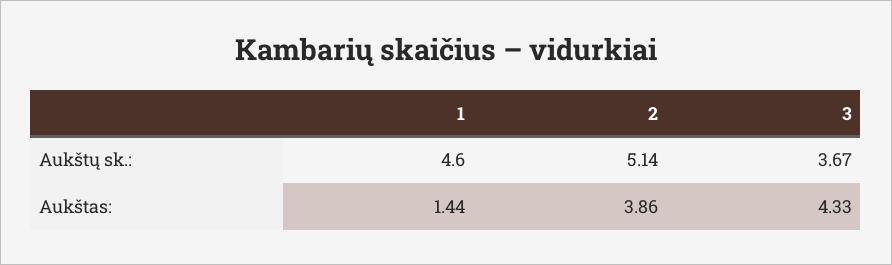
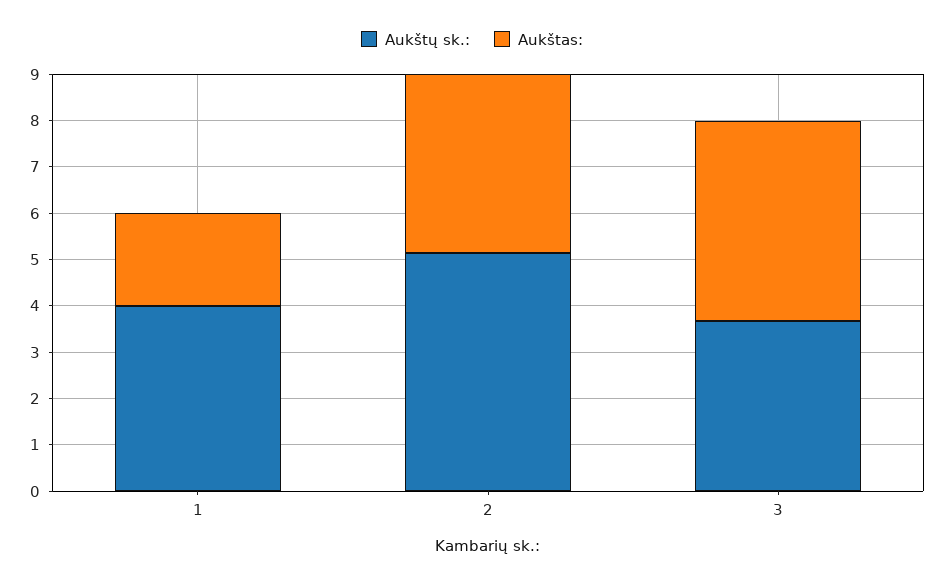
Aukštų sk.:, 1: 4.6 -> 4
Aukštas:, 1: 1.44 -> 2

